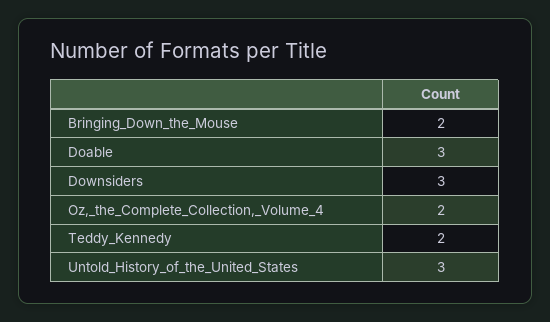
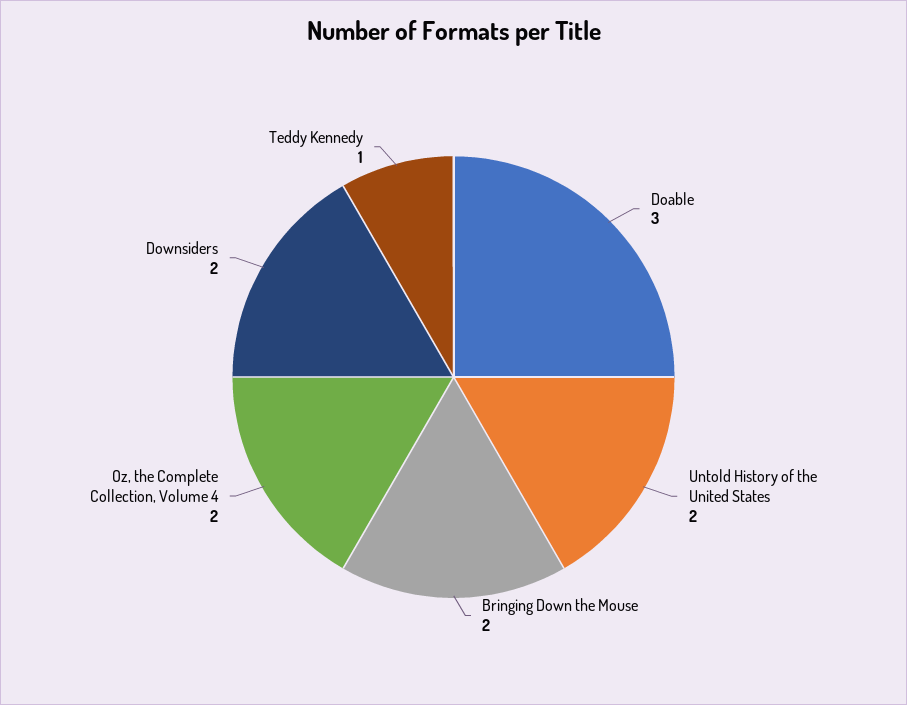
Downsiders: 3 -> 2
Teddy_Kennedy: 2 -> 1
Untold_History_of_the_United_States: 3 -> 2

